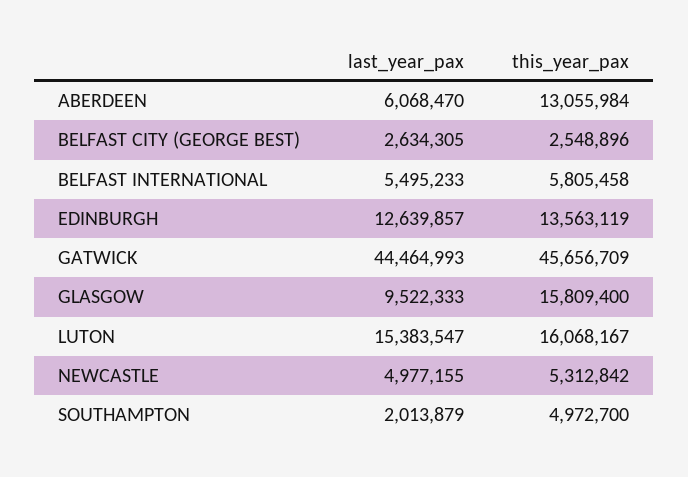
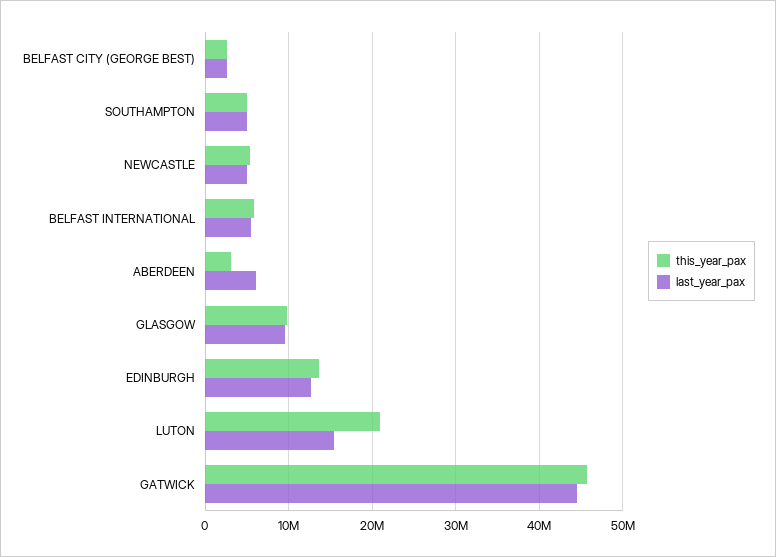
this_year_pax, ABERDEEN: 13055984 -> 3000000
this_year_pax, GLASGOW: 15809400 -> 10000000
this_year_pax, LUTON: 16068167 -> 21000000
last_year_pax, SOUTHAMPTON: 2013879 -> 5000000

